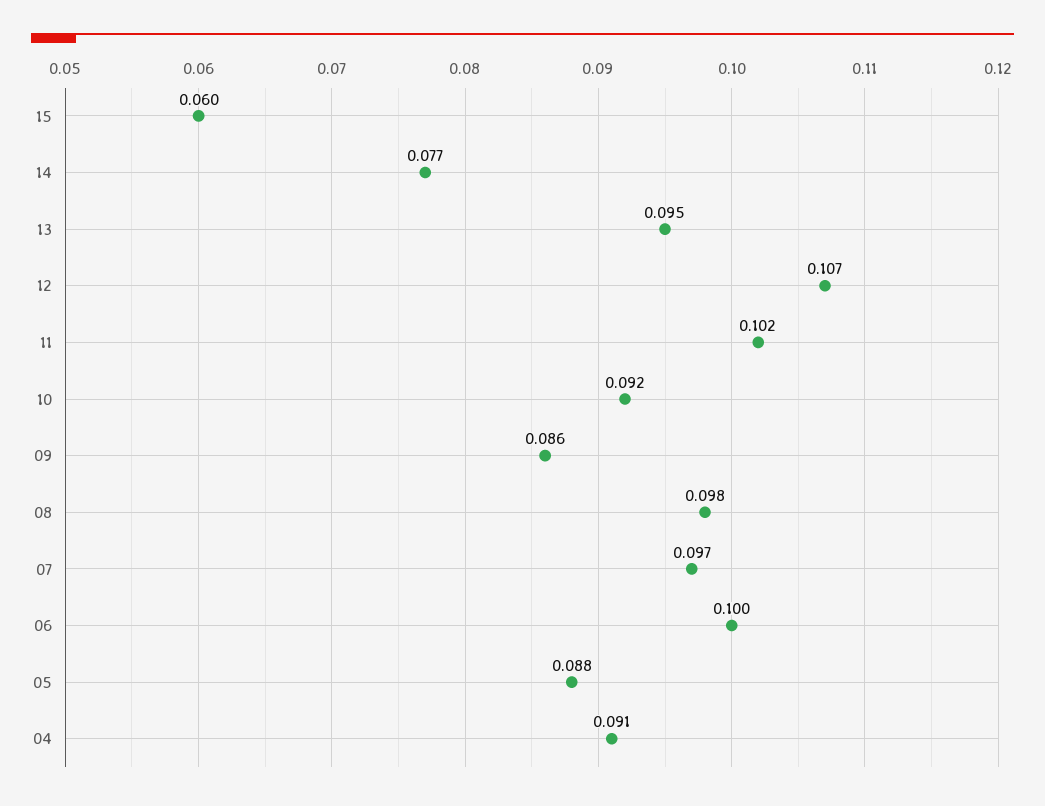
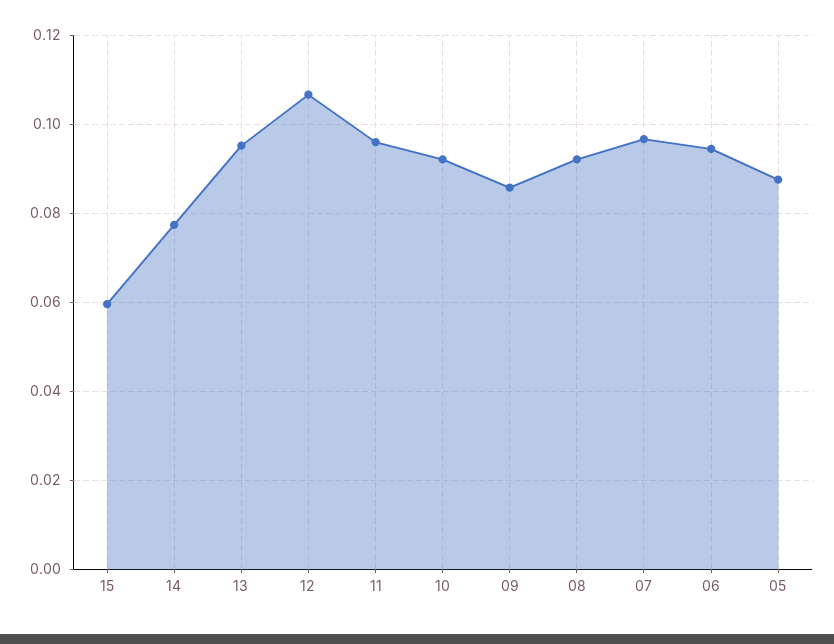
11: 0.102 -> 0.096
08: 0.098 -> 0.092
06: 0.1 -> 0.094
04: 0.091 -> none

